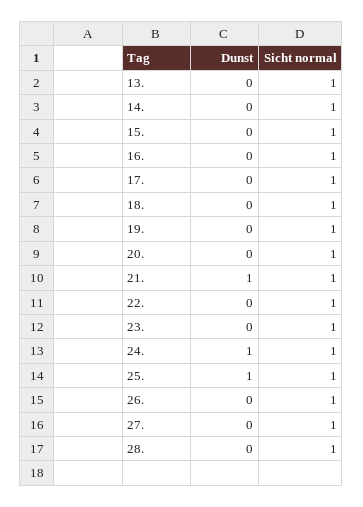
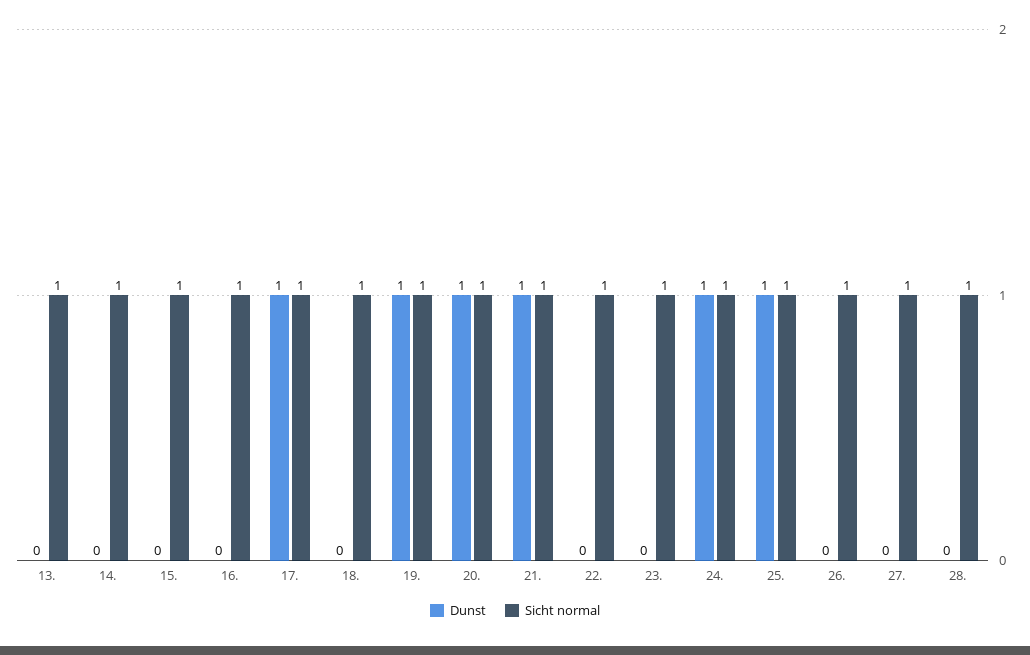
Dunst, 17.: 0 -> 1
Dunst, 19.: 0 -> 1
Dunst, 20.: 0 -> 1

